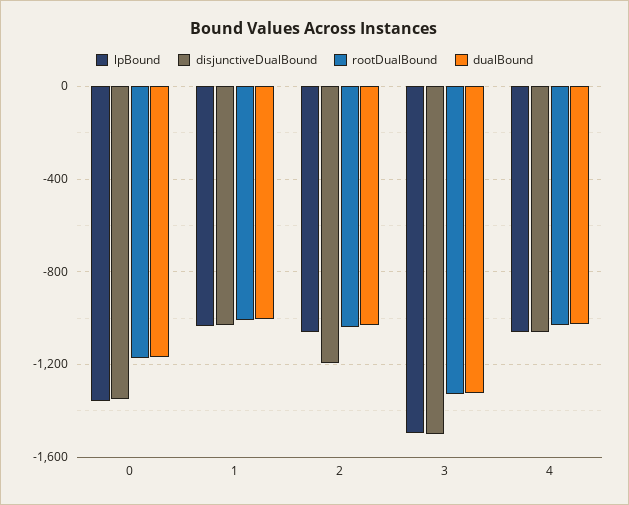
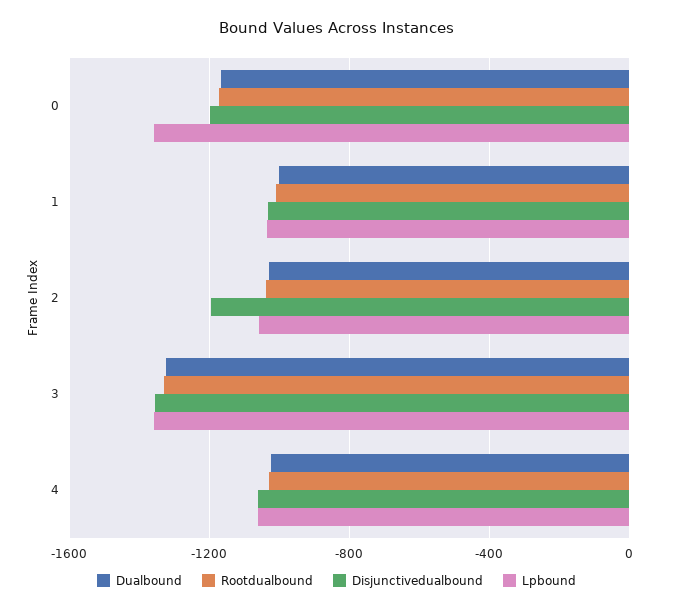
disjunctiveDualBound, 0: -1350 -> -1200
lpBound, 3: -1500 -> -1350
disjunctiveDualBound, 3: -1500 -> -1350

